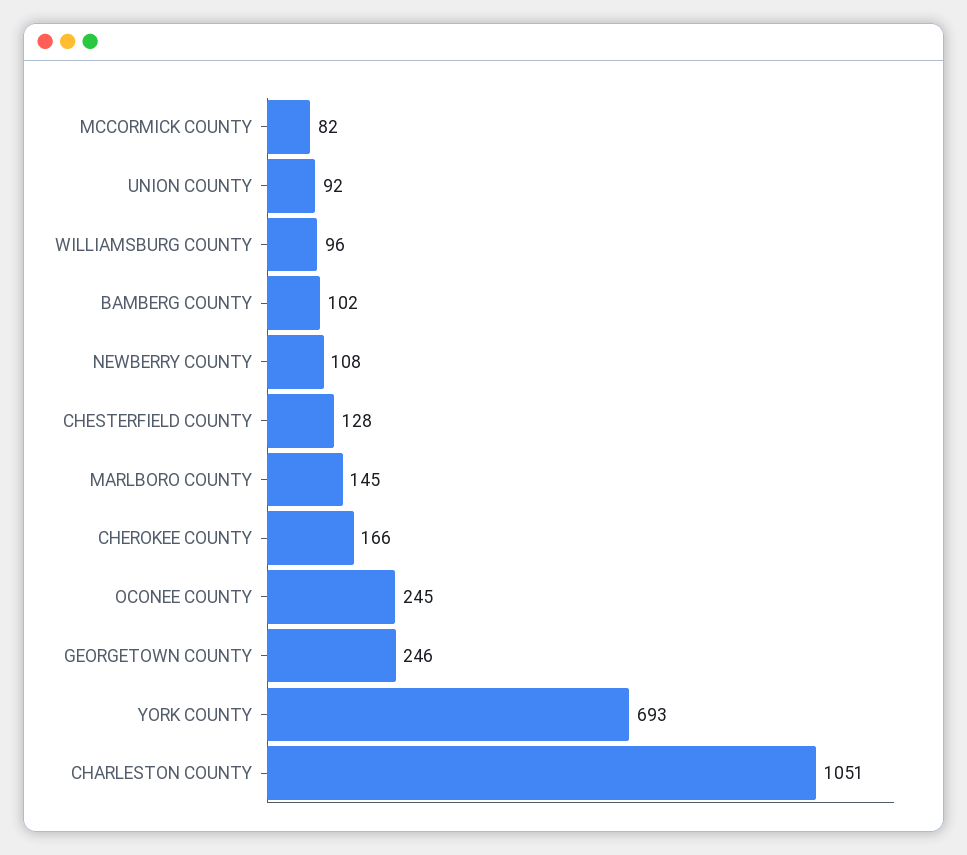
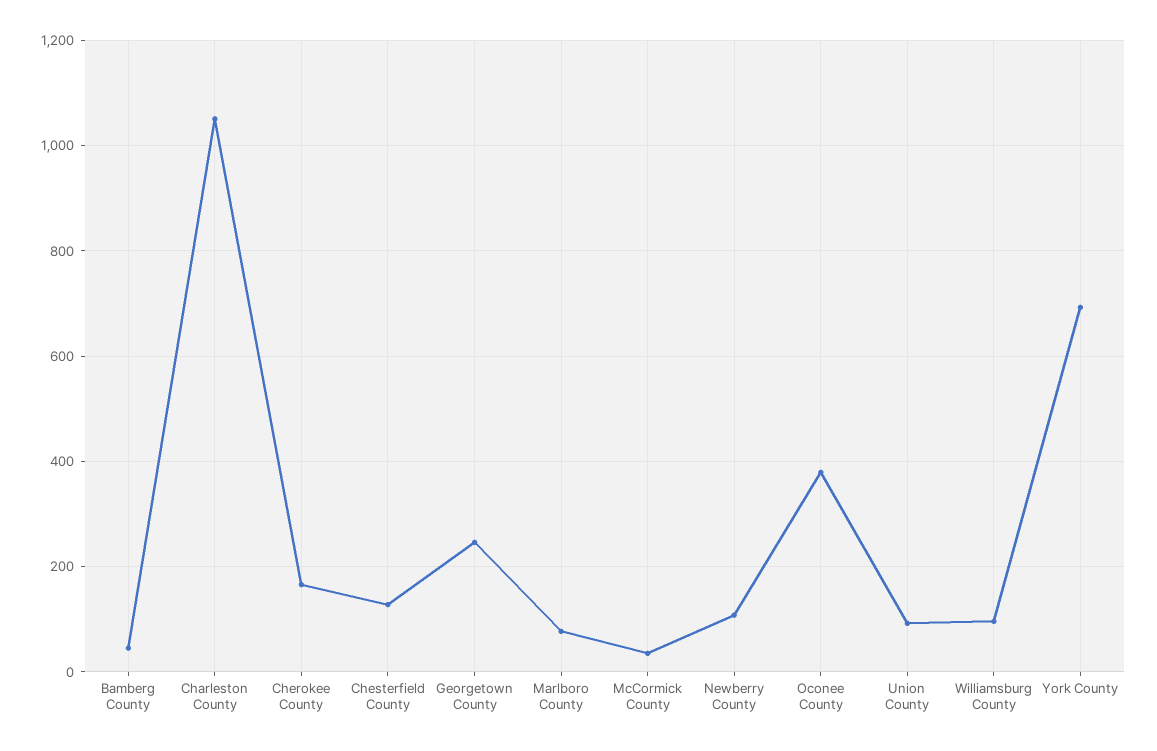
MCCORMICK COUNTY: 82 -> 40
BAMBERG COUNTY: 102 -> 40
MARLBORO COUNTY: 145 -> 80
OCONEE COUNTY: 245 -> 380

